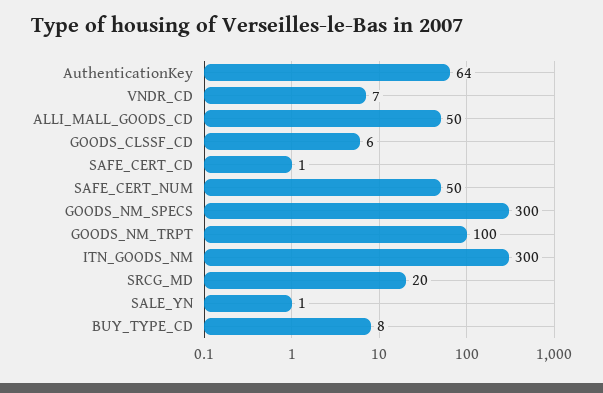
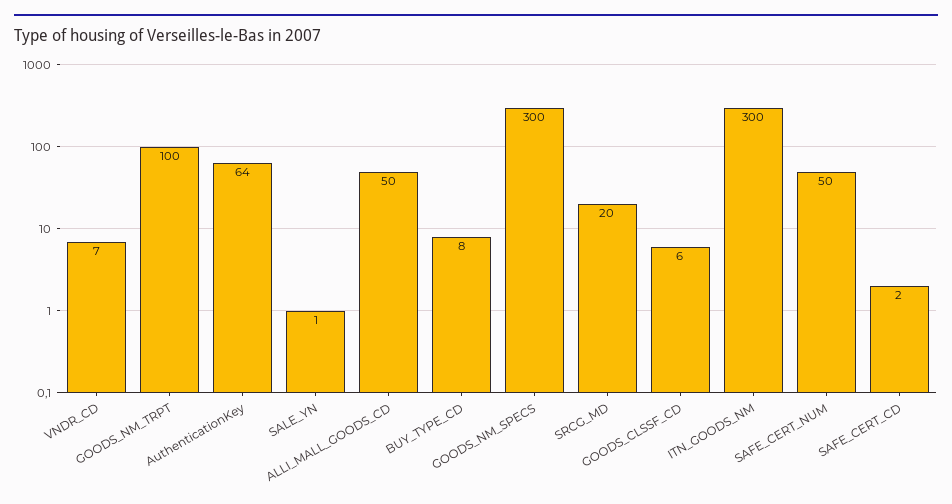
SAFE_CERT_CD: 1 -> 2

